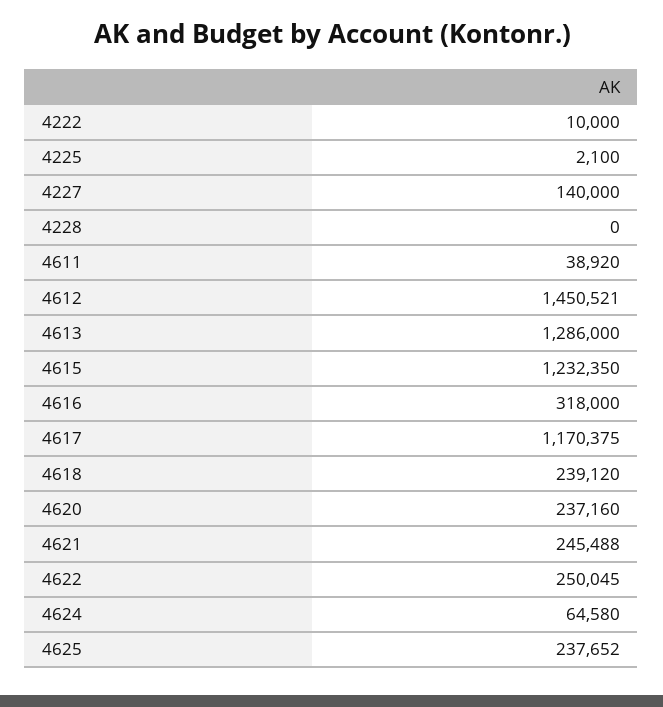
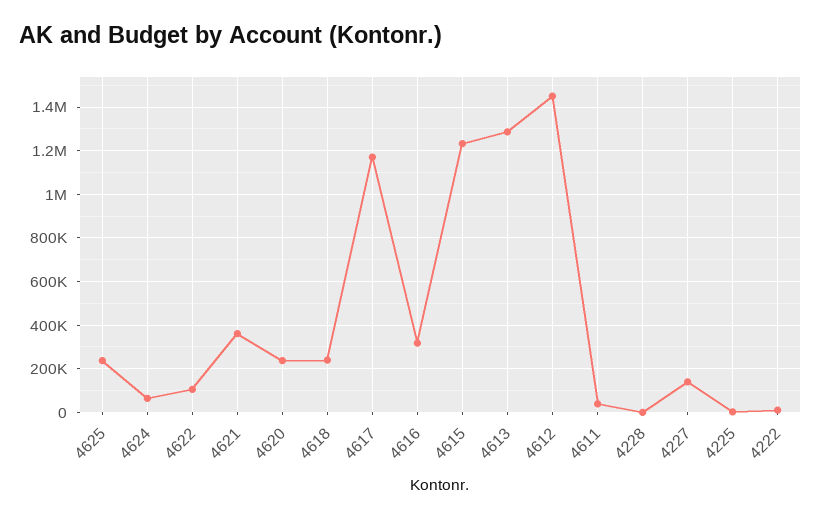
4621: 245488 -> 350000
4622: 250045 -> 100000

